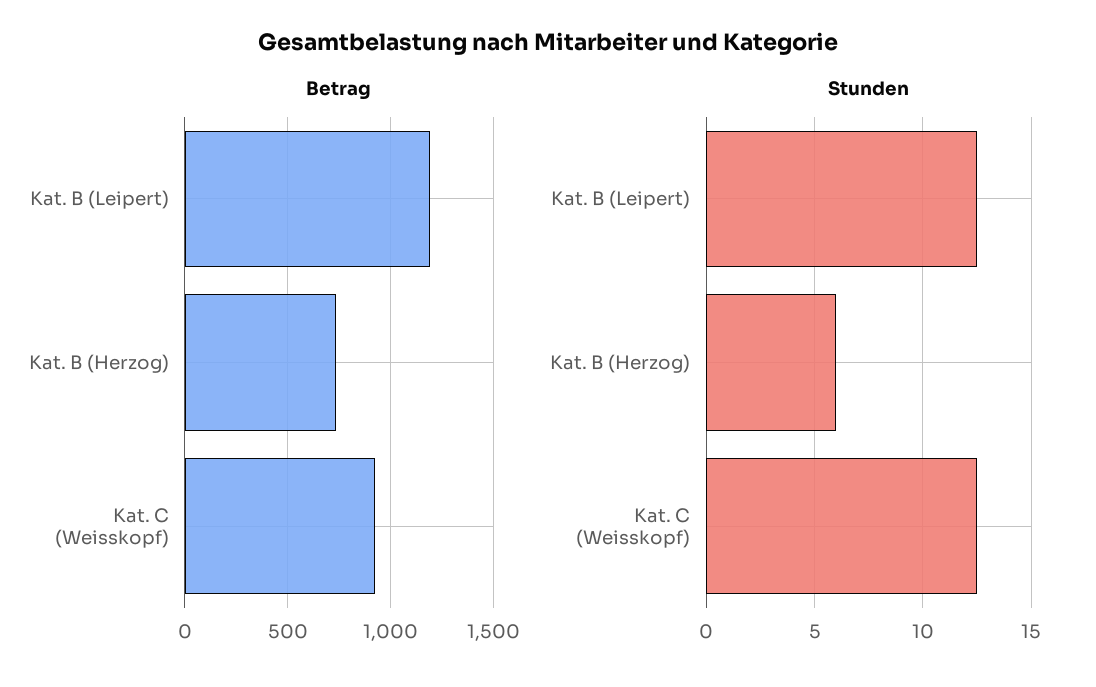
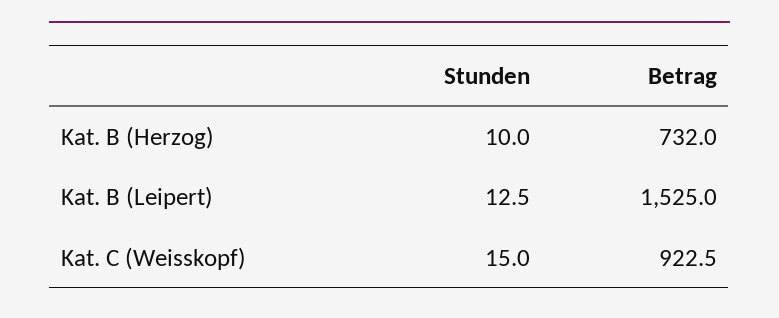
Betrag, Kat. B (Leipert): 1200 -> 1525
Stunden, Kat. B (Herzog): 6 -> 10
Stunden, Kat. C (Weisskopf): 12.5 -> 15

